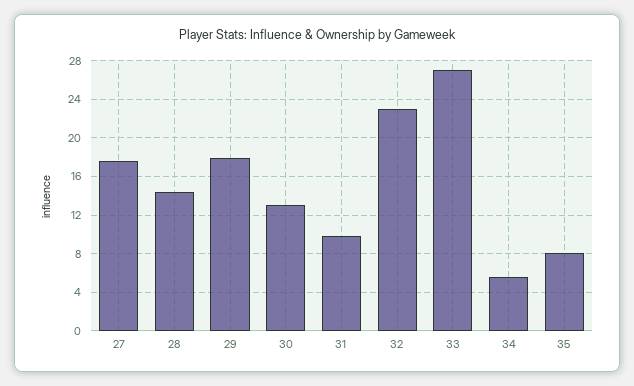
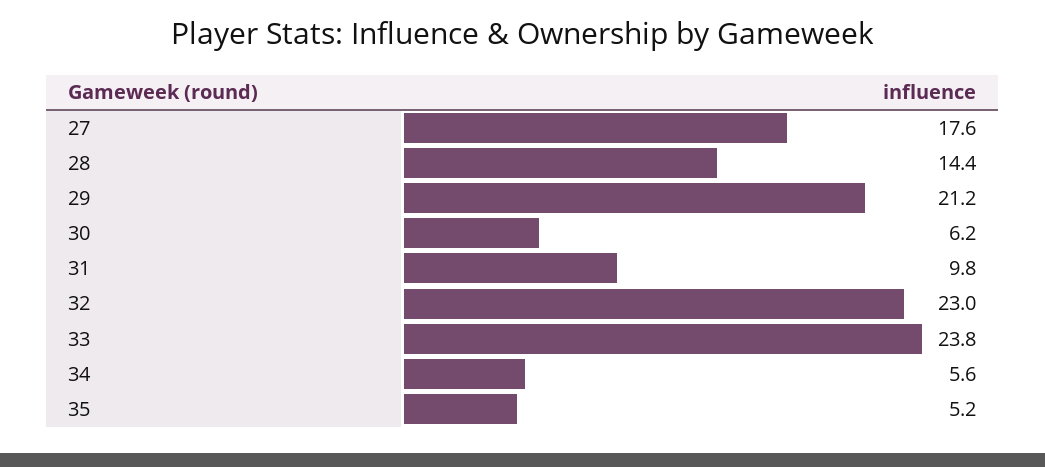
29: 18 -> 21.2
30: 13 -> 6.2
33: 27 -> 23.8
35: 8 -> 5.2

